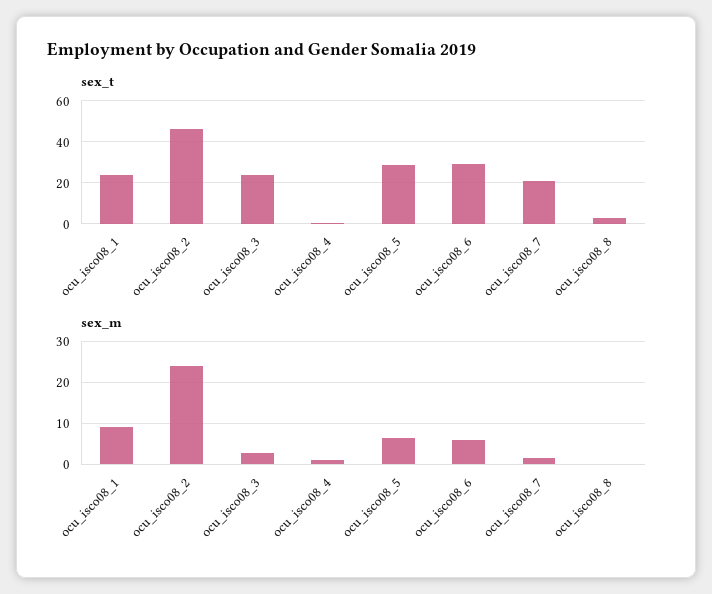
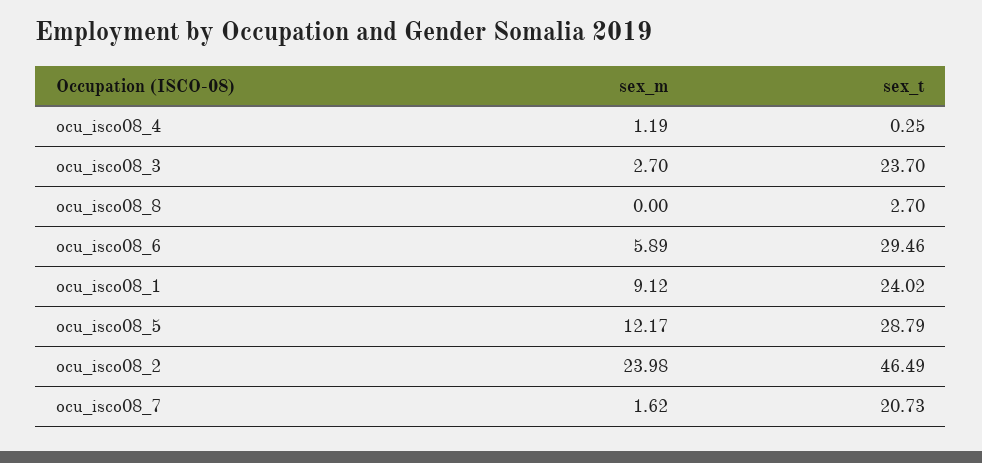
sex_m, ocu_isco08_5: 6 -> 12.17

